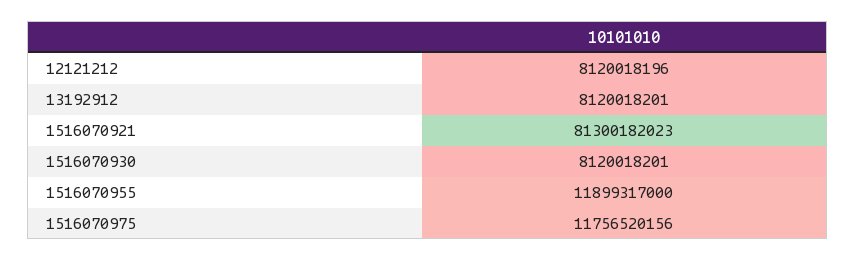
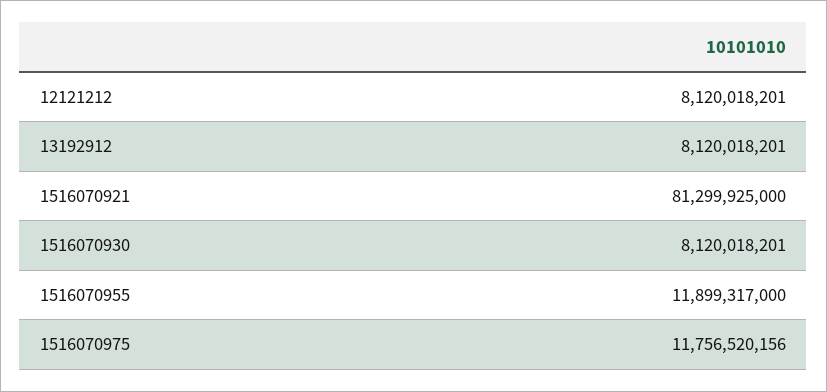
12121212: 8120018196 -> 8120018201
1516070921: 81300182023 -> 81299925000

